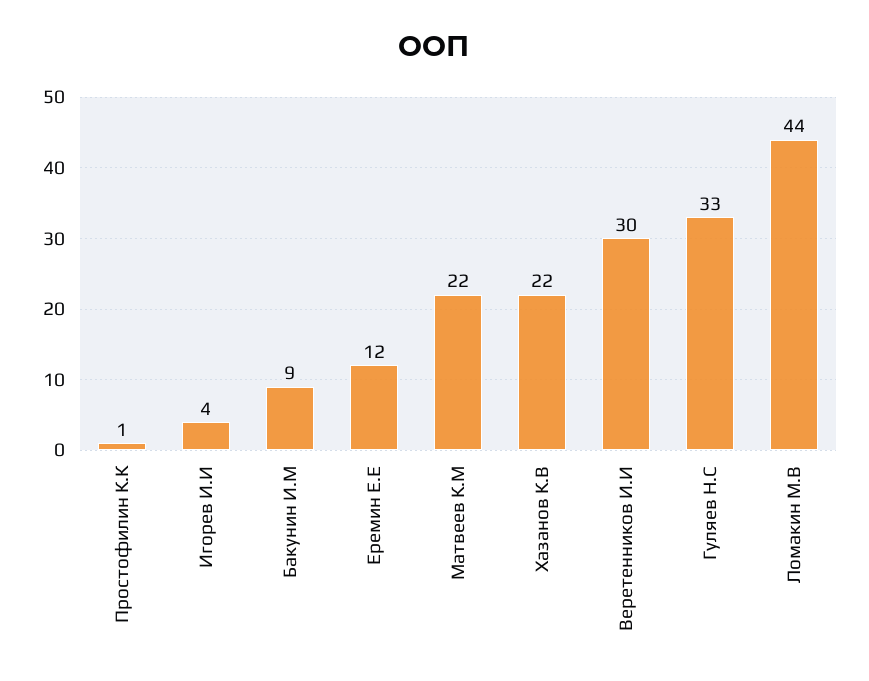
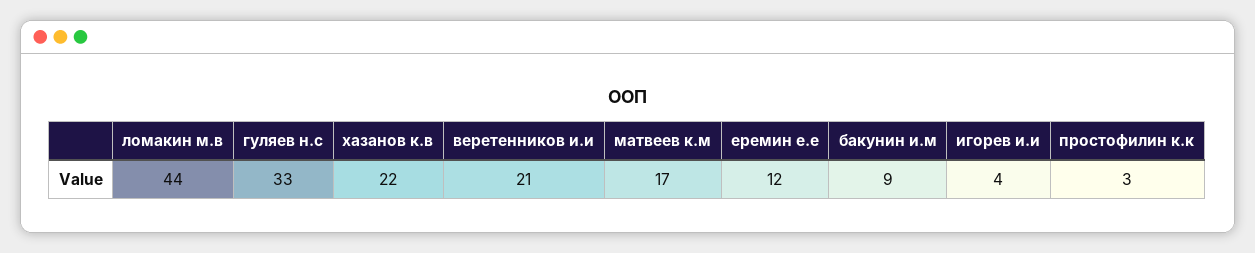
Простофилин К.К: 1 -> 3
Матвеев К.М: 22 -> 17
Веретенников И.И: 30 -> 21

